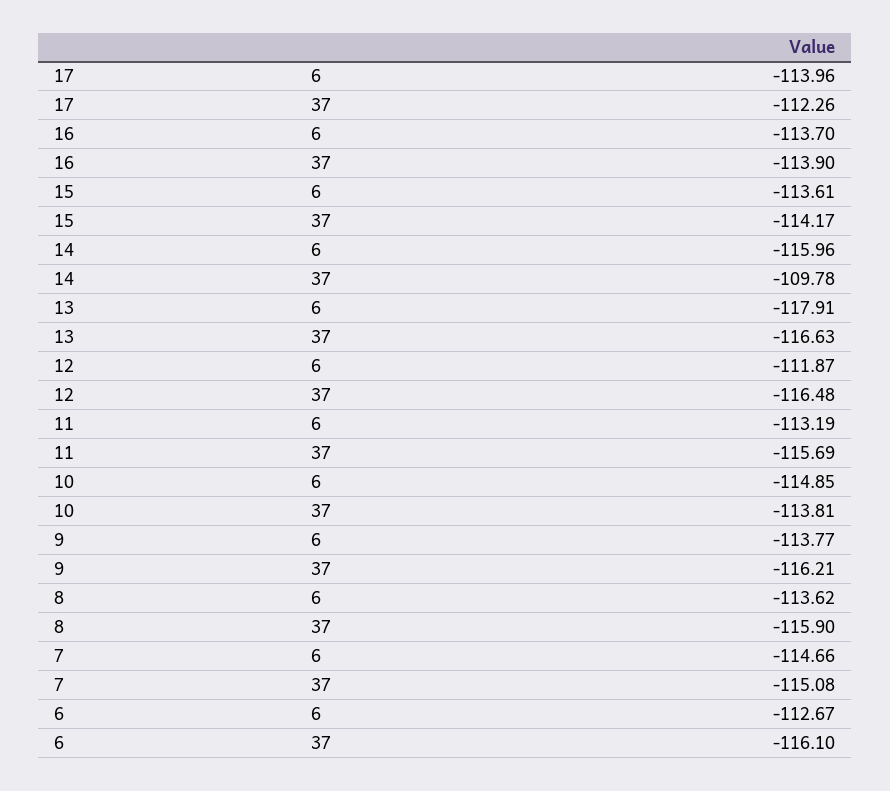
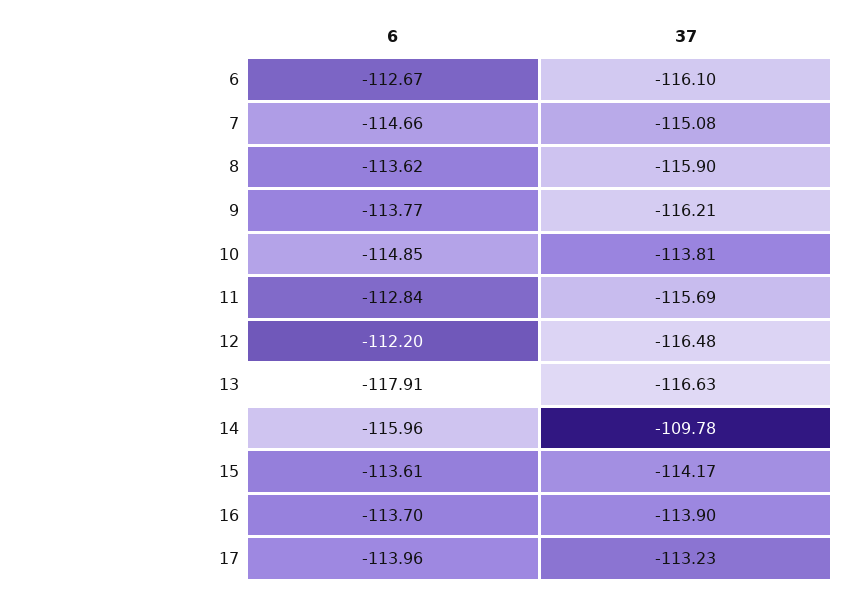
17, 37: -112.26 -> -113.23
12, 6: -111.87 -> -112.2
11, 6: -113.19 -> -112.84

